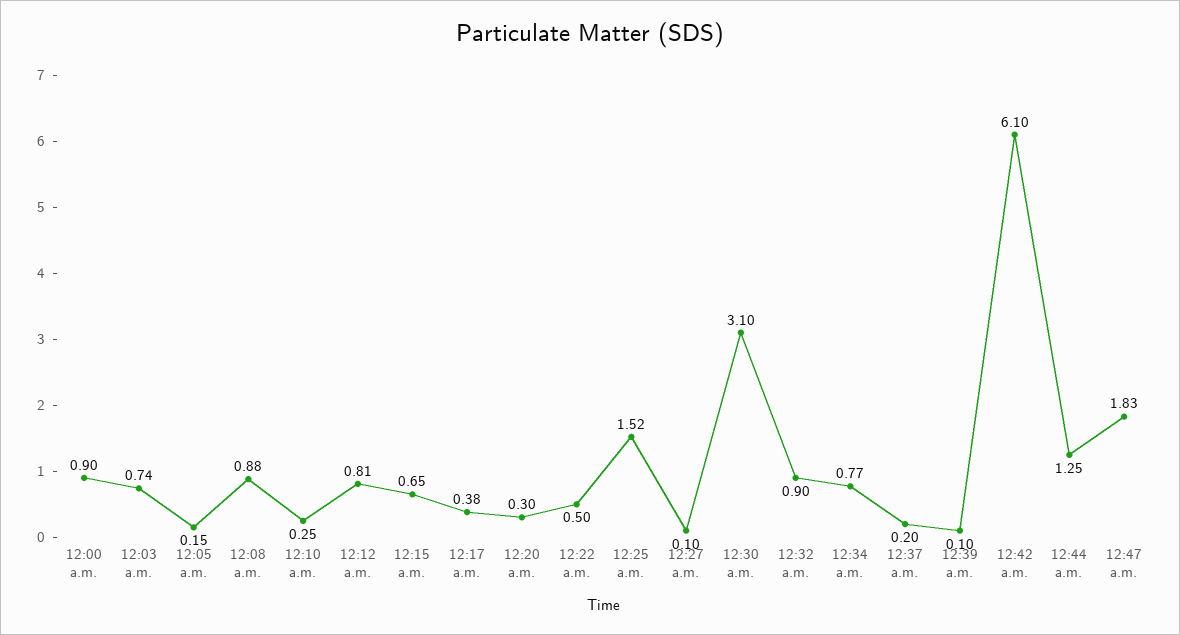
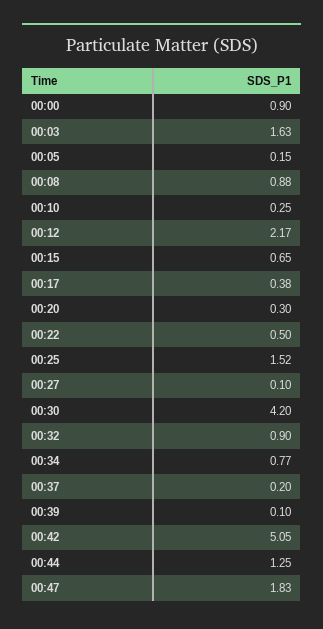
12:03 a.m.: 0.74 -> 1.63
12:12 a.m.: 0.81 -> 2.17
12:30 a.m.: 3.1 -> 4.2
12:42 a.m.: 6.1 -> 5.05

